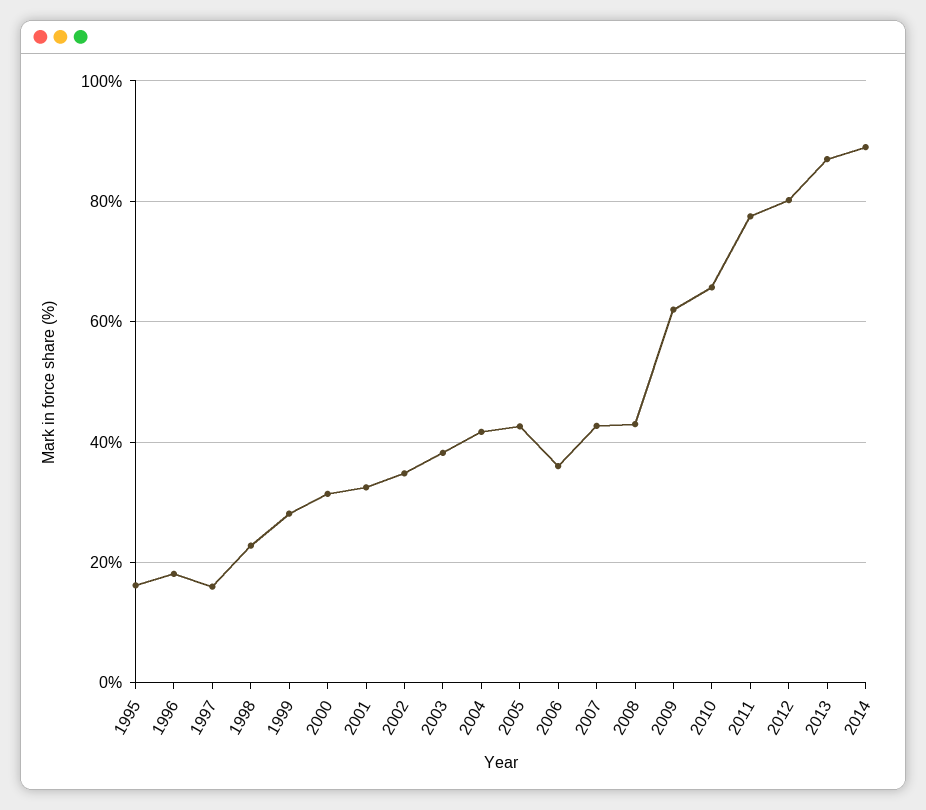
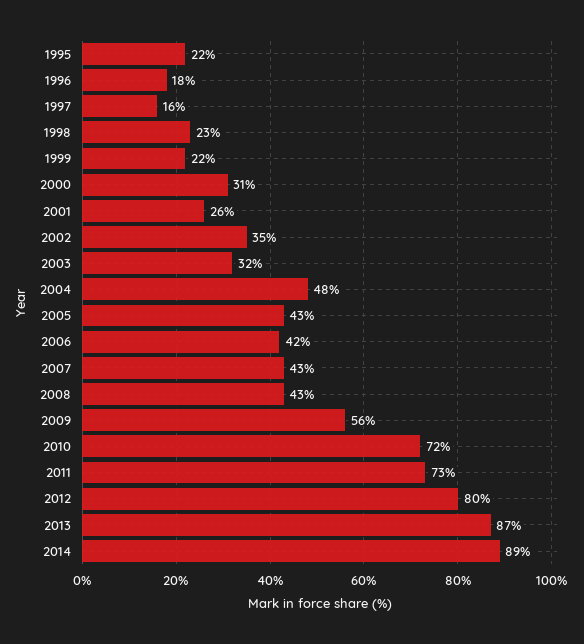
1995: 16 -> 22
1999: 28 -> 22
2001: 32 -> 26
2003: 38 -> 32
2004: 42 -> 48
2006: 36 -> 42
2009: 62 -> 56
2010: 66 -> 72
2011: 78 -> 73

